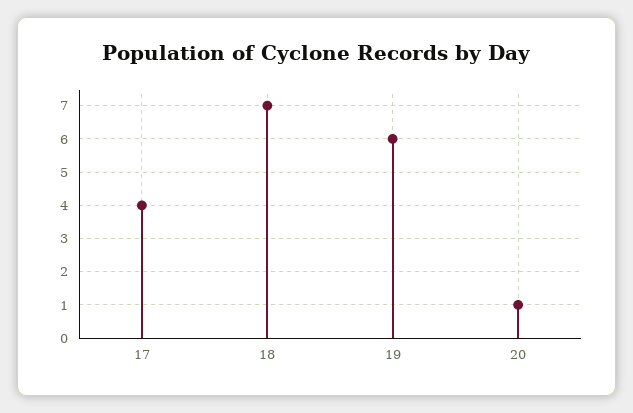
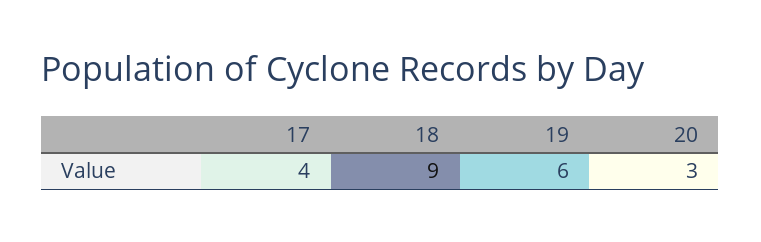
18: 7 -> 9
20: 1 -> 3

